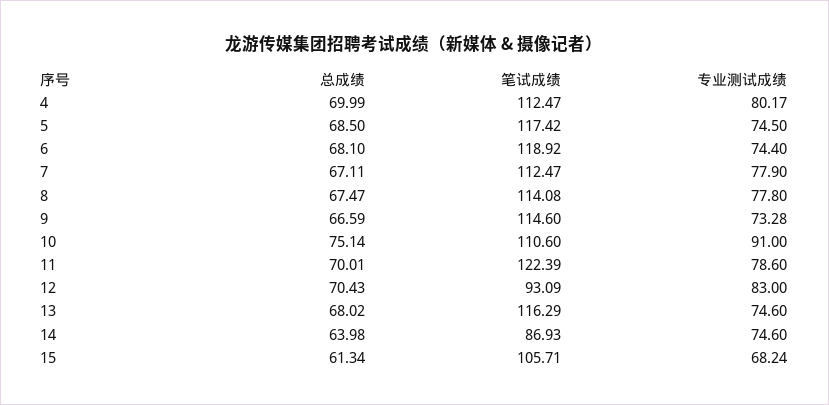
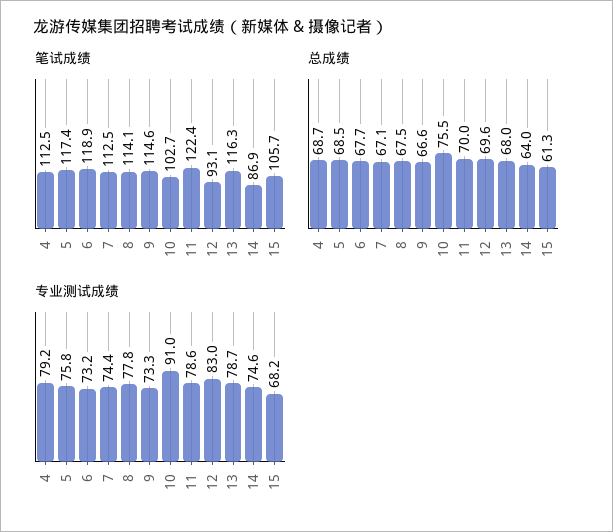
总成绩, 4: 69.99 -> 68.7
专业测试成绩, 4: 80.17 -> 79.2
专业测试成绩, 5: 74.5 -> 75.8
总成绩, 6: 68.1 -> 67.7
专业测试成绩, 6: 74.4 -> 73.2
专业测试成绩, 7: 77.9 -> 74.4
总成绩, 10: 75.14 -> 75.5
笔试成绩, 10: 110.6 -> 102.7
总成绩, 12: 70.43 -> 69.6
专业测试成绩, 13: 74.6 -> 78.7

